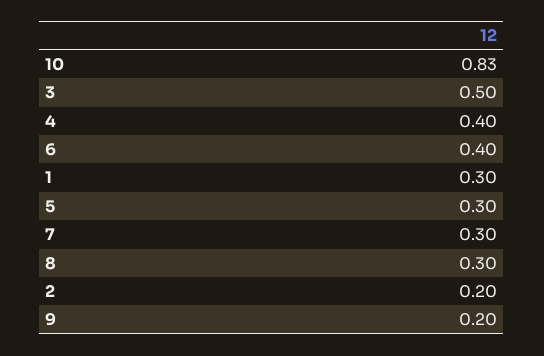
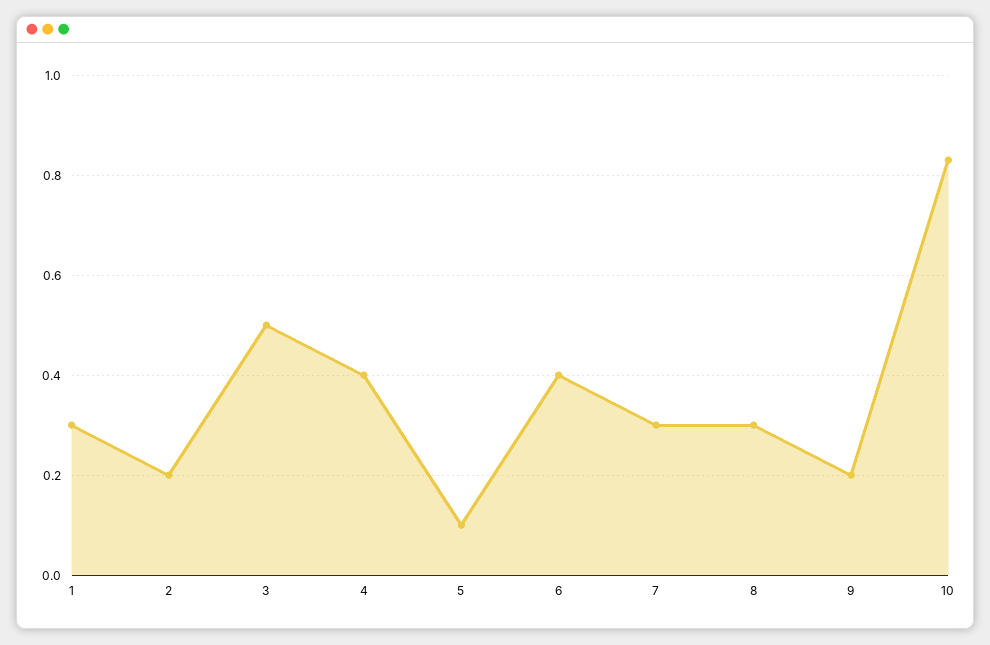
5: 0.3 -> 0.1

